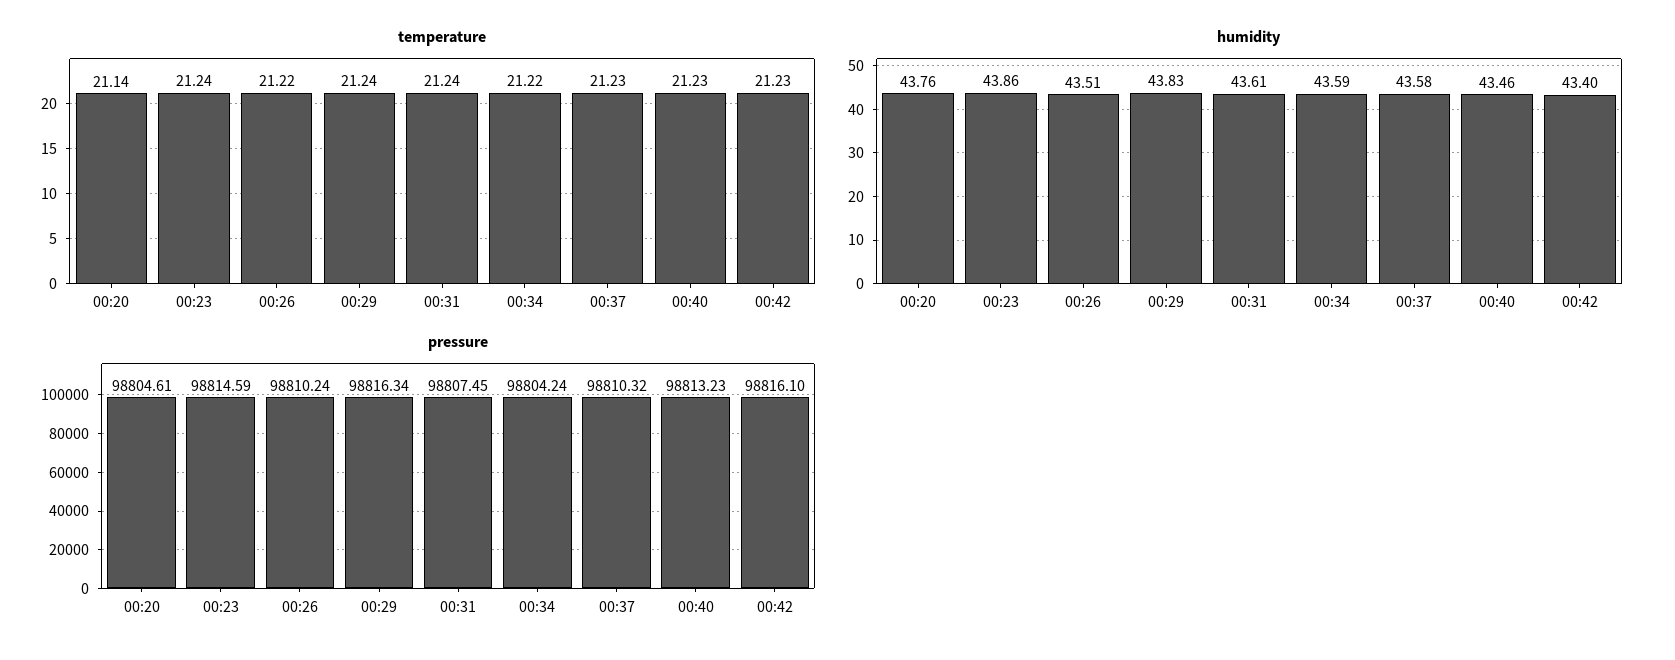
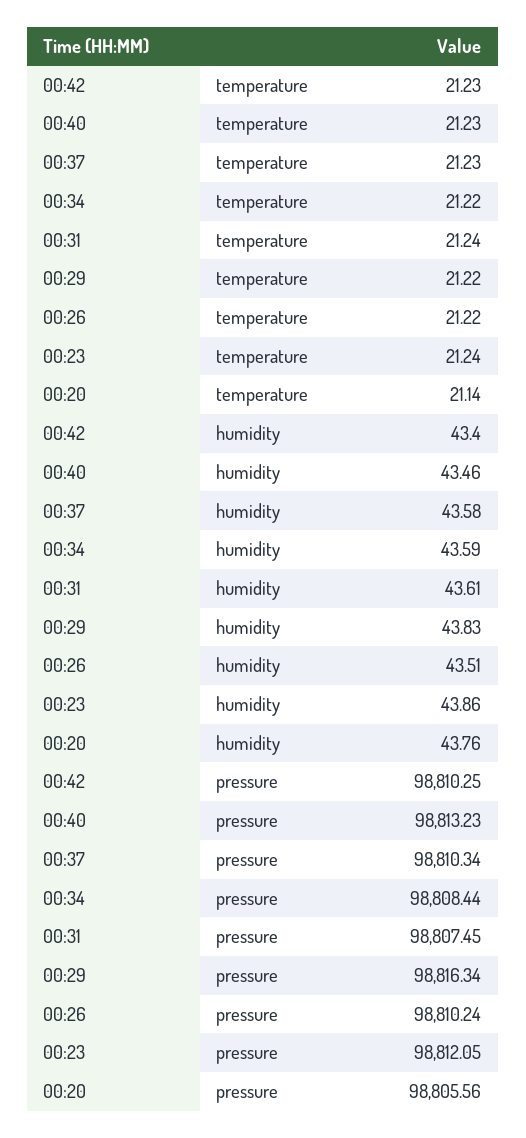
temperature, 00:29: 21.24 -> 21.22
pressure, 00:20: 98804.61 -> 98805.56
pressure, 00:23: 98814.59 -> 98812.05
pressure, 00:34: 98804.24 -> 98808.44
pressure, 00:37: 98810.32 -> 98810.34
pressure, 00:42: 98816.1 -> 98810.25

